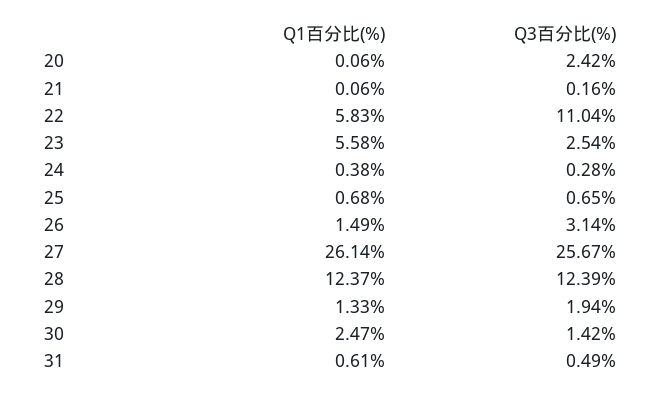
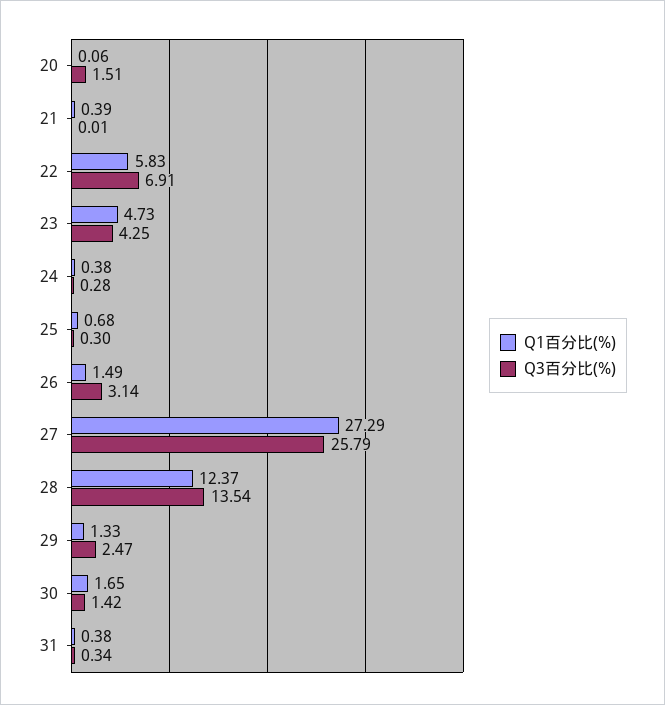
Q3百分比(%), 20: 2.42 -> 1.51
Q1百分比(%), 21: 0.06 -> 0.39
Q3百分比(%), 21: 0.16 -> 0.01
Q3百分比(%), 22: 11.04 -> 6.91
Q1百分比(%), 23: 5.58 -> 4.73
Q3百分比(%), 23: 2.54 -> 4.25
Q3百分比(%), 25: 0.65 -> 0.3
Q1百分比(%), 27: 26.14 -> 27.29
Q3百分比(%), 27: 25.67 -> 25.79
Q3百分比(%), 28: 12.39 -> 13.54
Q3百分比(%), 29: 1.94 -> 2.47
Q1百分比(%), 30: 2.47 -> 1.65
Q1百分比(%), 31: 0.61 -> 0.38
Q3百分比(%), 31: 0.49 -> 0.34

